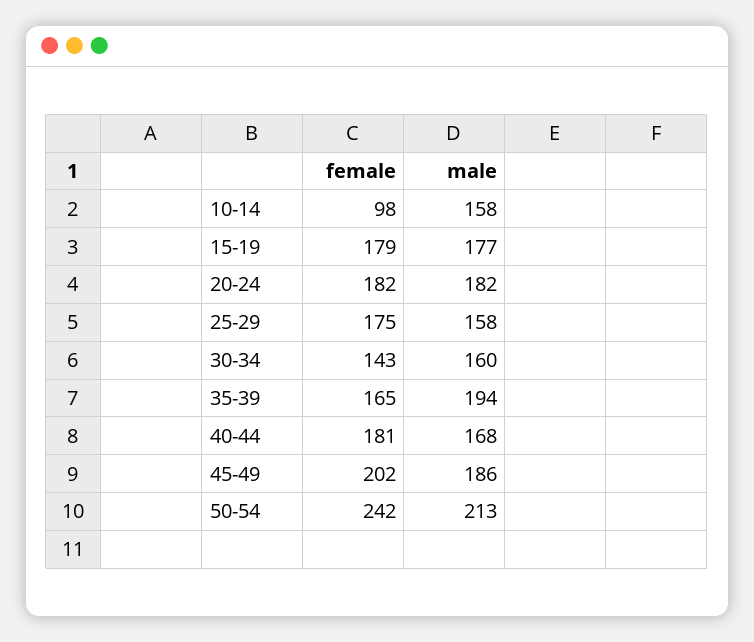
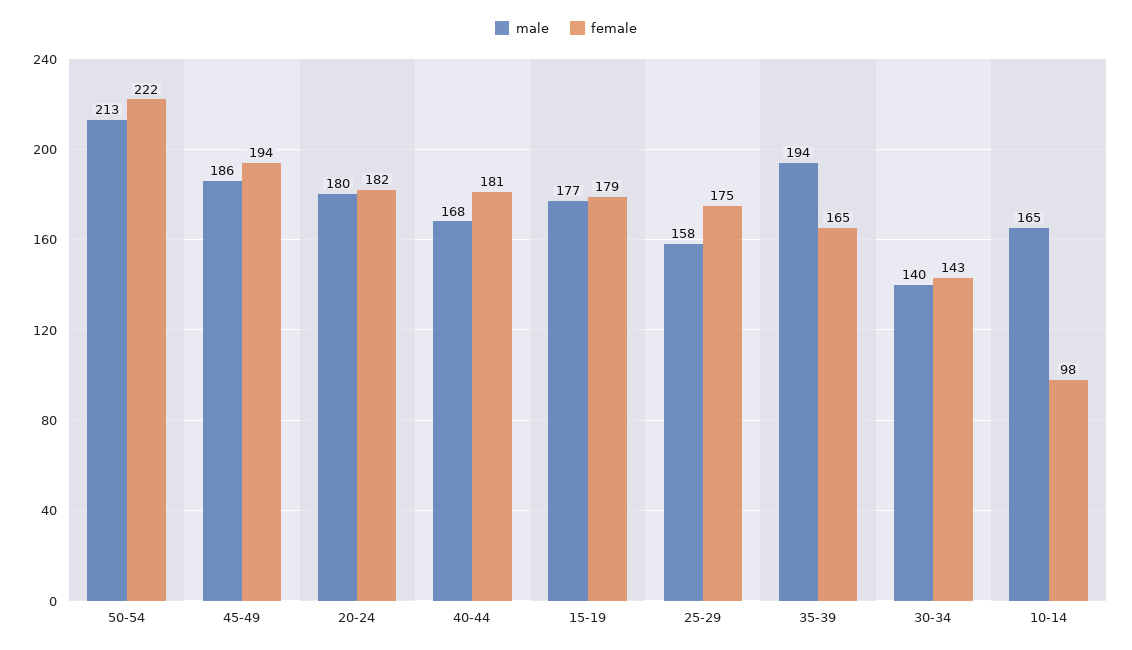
male, 10-14: 158 -> 165
male, 20-24: 182 -> 180
male, 30-34: 160 -> 140
female, 45-49: 202 -> 194
female, 50-54: 242 -> 222

